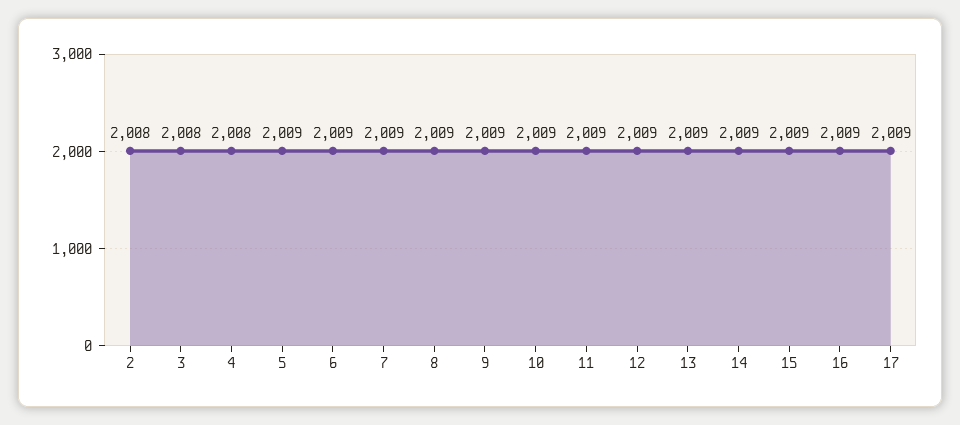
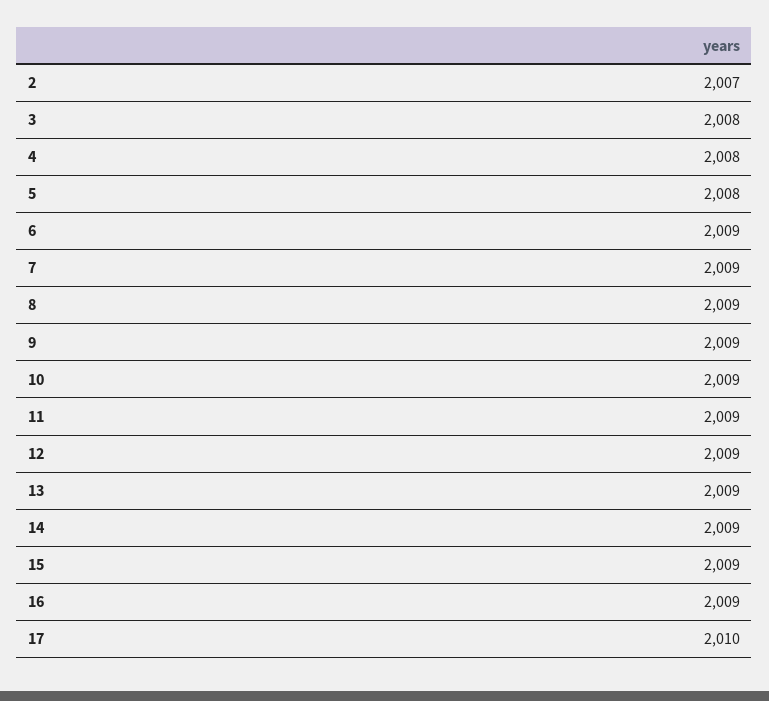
2: 2008 -> 2007
5: 2009 -> 2008
17: 2009 -> 2010

